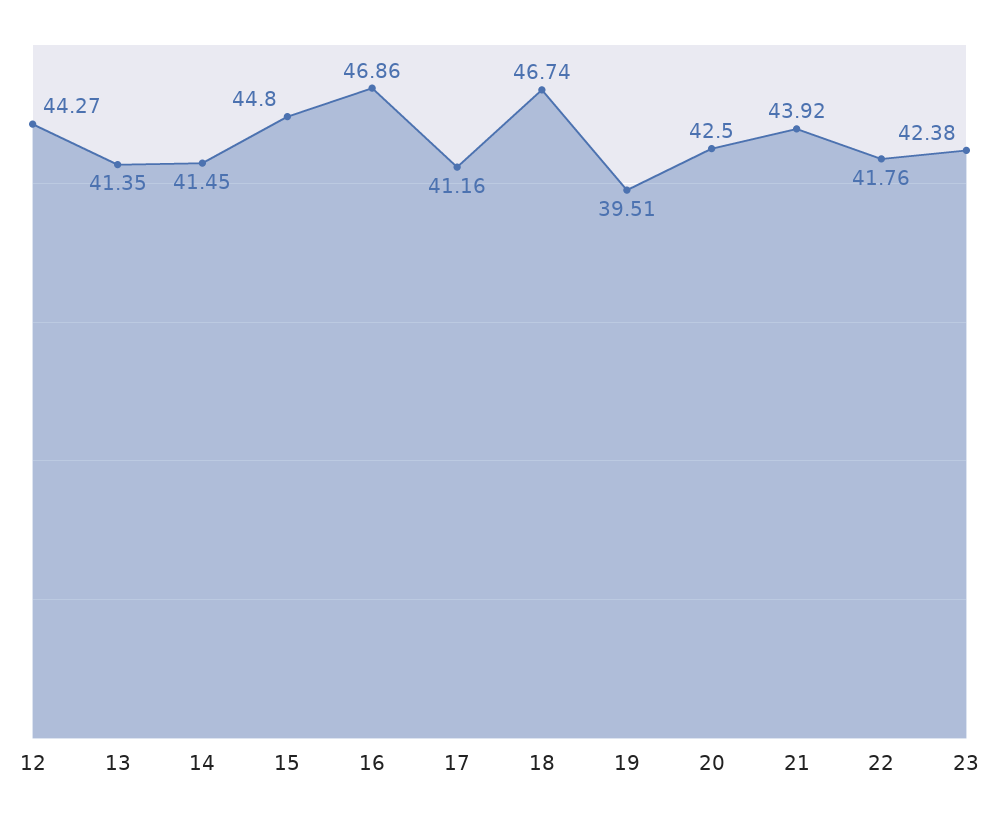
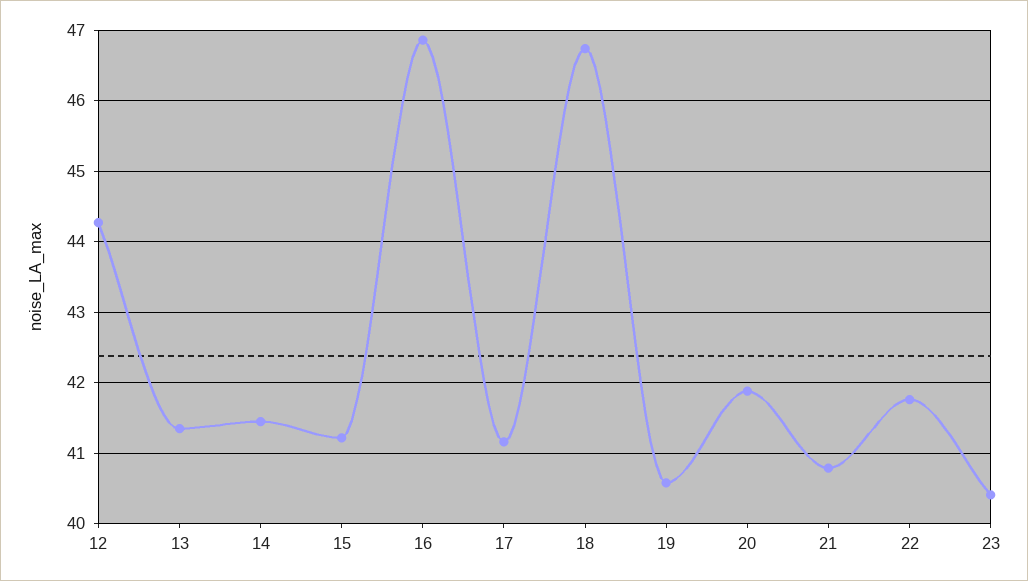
15: 44.8 -> 41.2
19: 39.51 -> 40.6
20: 42.5 -> 41.9
21: 43.92 -> 40.8
23: 42.38 -> 40.4

